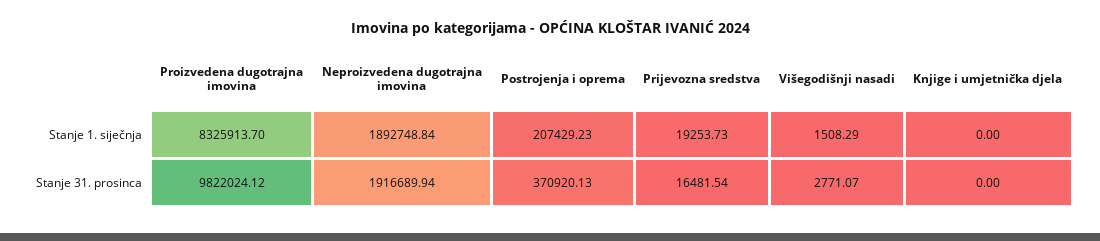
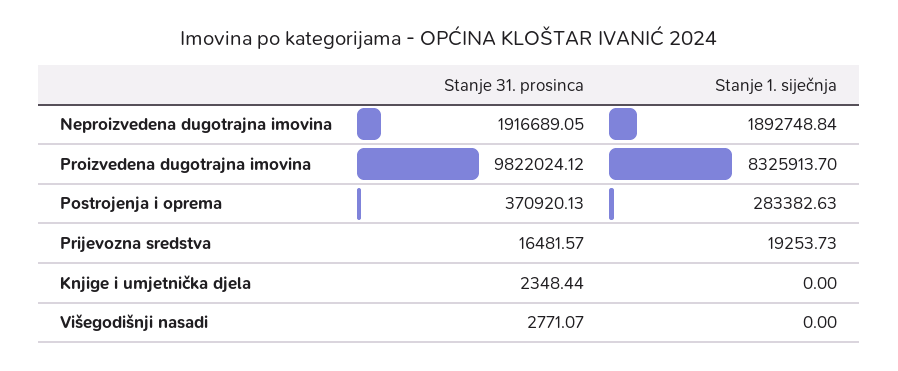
Postrojenja i oprema, Stanje 1. siječnja: 207429.23 -> 283382.63
Višegodišnji nasadi, Stanje 1. siječnja: 1508.29 -> 0
Neproizvedena dugotrajna imovina, Stanje 31. prosinca: 1916689.94 -> 1916689.05
Prijevozna sredstva, Stanje 31. prosinca: 16481.54 -> 16481.57
Knjige i umjetnička djela, Stanje 31. prosinca: 0 -> 2348.44

